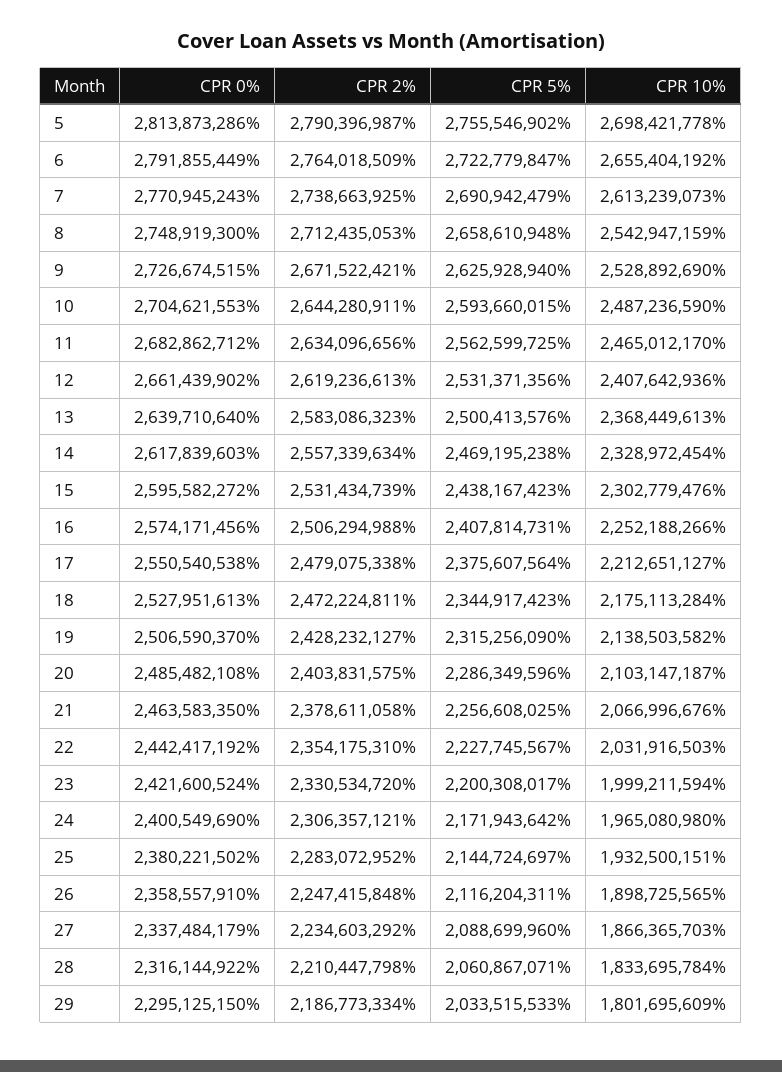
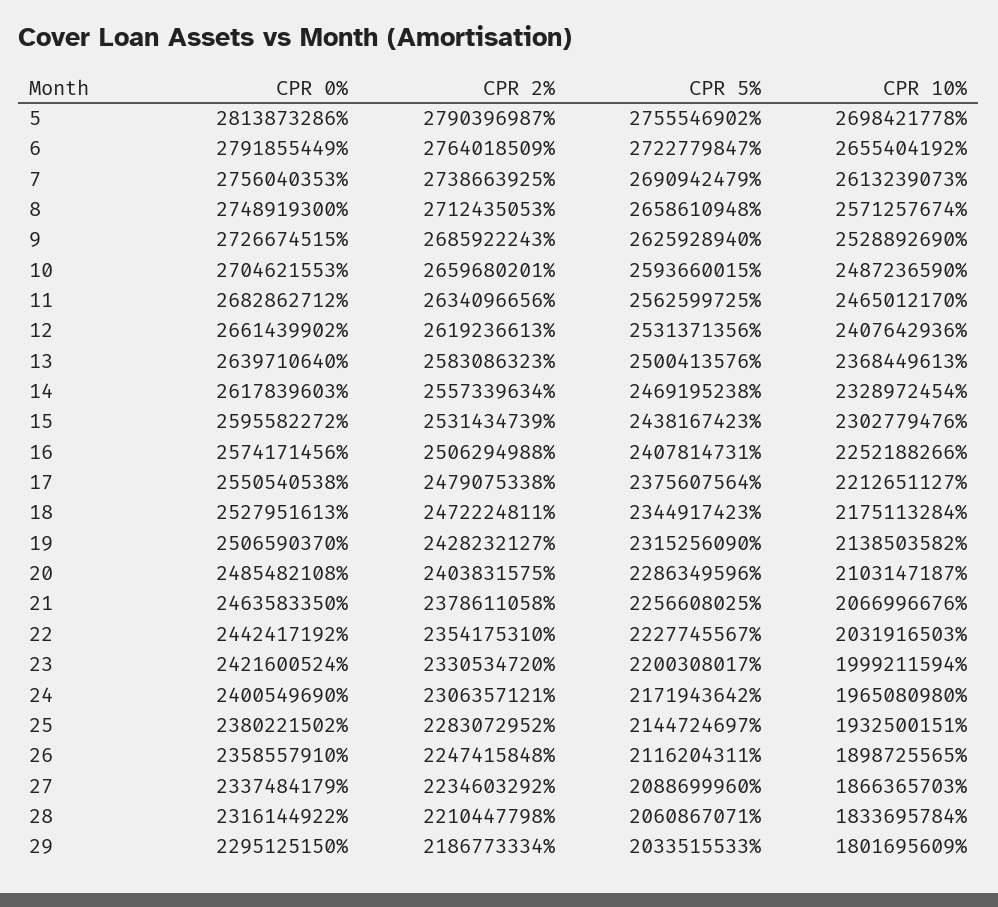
CPR 0%, 7: 2770945243 -> 2756040353
CPR 10%, 8: 2542947159 -> 2571257674
CPR 2%, 9: 2671522421 -> 2685922243
CPR 2%, 10: 2644280911 -> 2659680201

